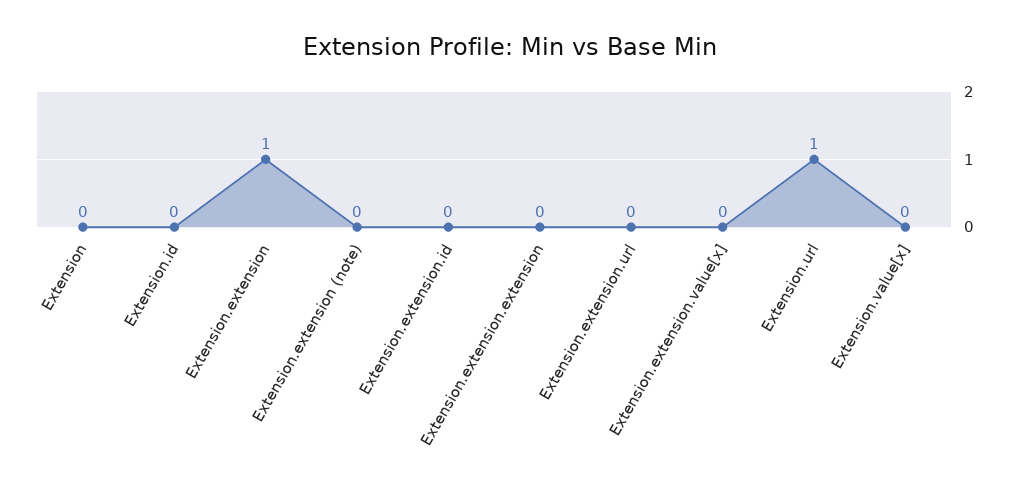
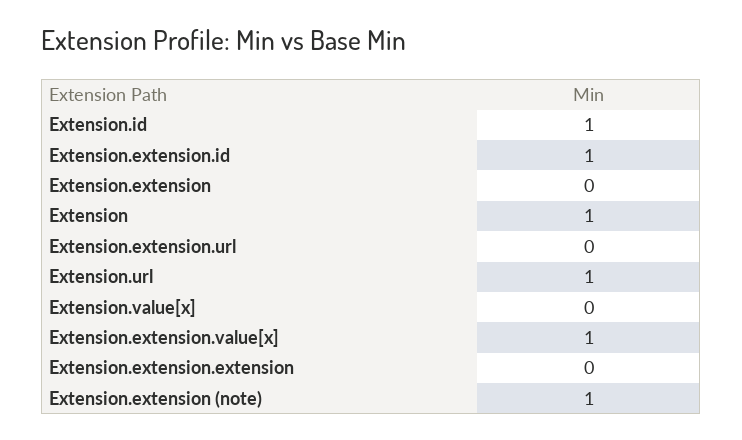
Extension: 0 -> 1
Extension.id: 0 -> 1
Extension.extension: 1 -> 0
Extension.extension (note): 0 -> 1
Extension.extension.id: 0 -> 1
Extension.extension.value[x]: 0 -> 1

